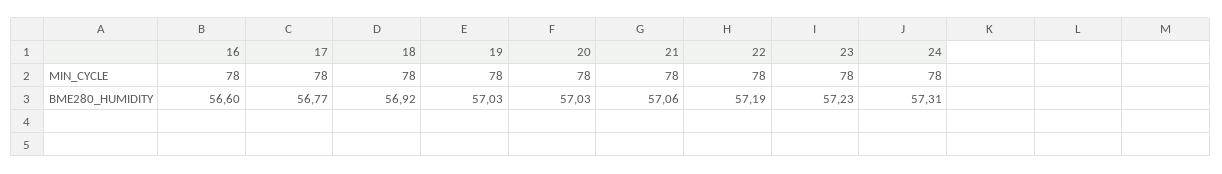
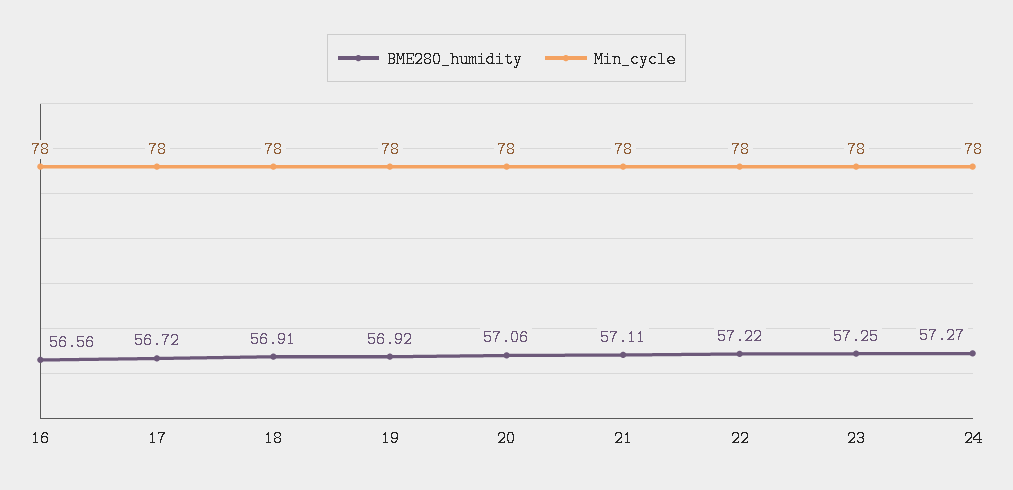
BME280_HUMIDITY, 16: 56.6 -> 56.56
BME280_HUMIDITY, 17: 56.77 -> 56.72
BME280_HUMIDITY, 18: 56.92 -> 56.91
BME280_HUMIDITY, 19: 57.03 -> 56.92
BME280_HUMIDITY, 20: 57.03 -> 57.06
BME280_HUMIDITY, 21: 57.06 -> 57.11
BME280_HUMIDITY, 22: 57.19 -> 57.22
BME280_HUMIDITY, 23: 57.23 -> 57.25
BME280_HUMIDITY, 24: 57.31 -> 57.27

